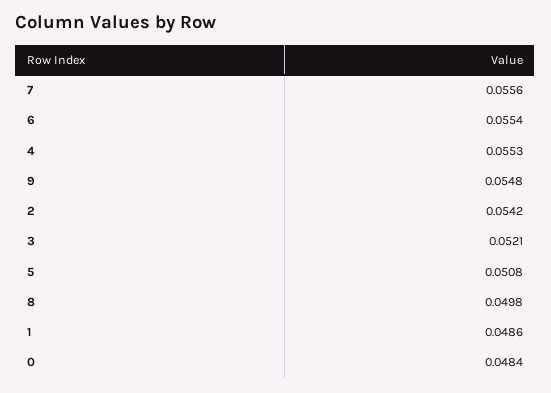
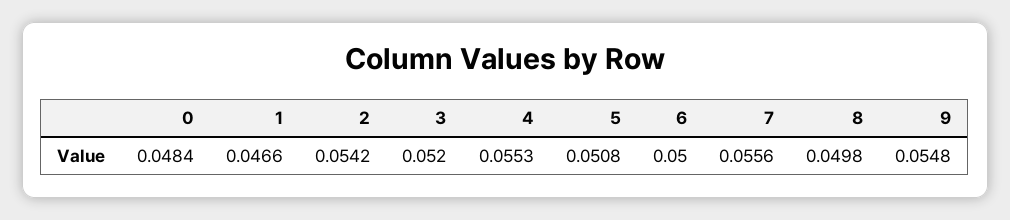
6: 0.0554 -> 0.05
3: 0.0521 -> 0.052
1: 0.0486 -> 0.0466

